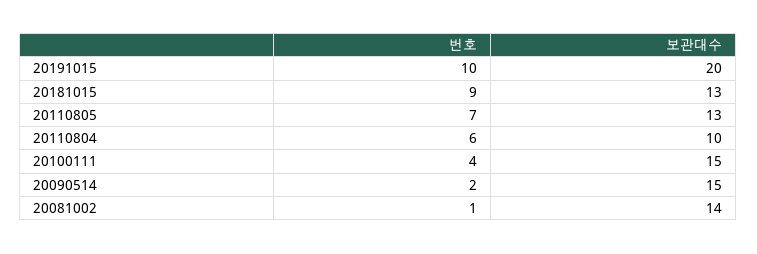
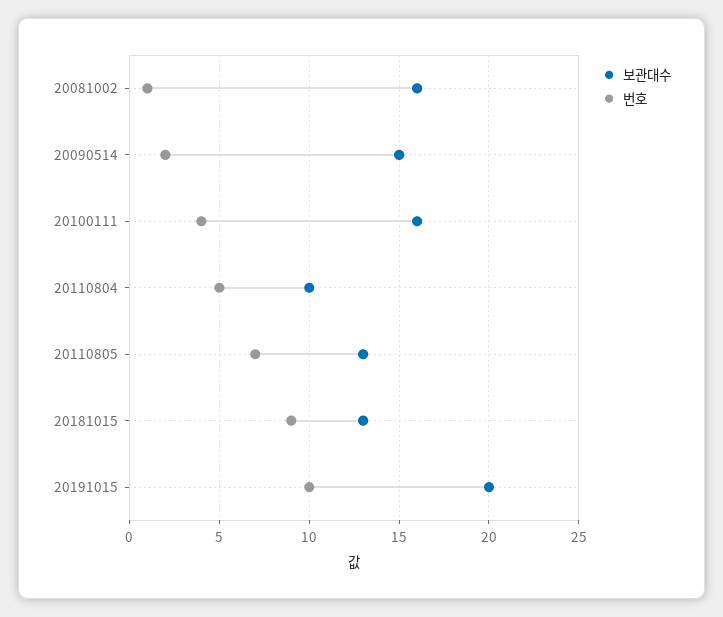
번호, 20110804: 6 -> 5
보관대수, 20100111: 15 -> 16
보관대수, 20081002: 14 -> 16

